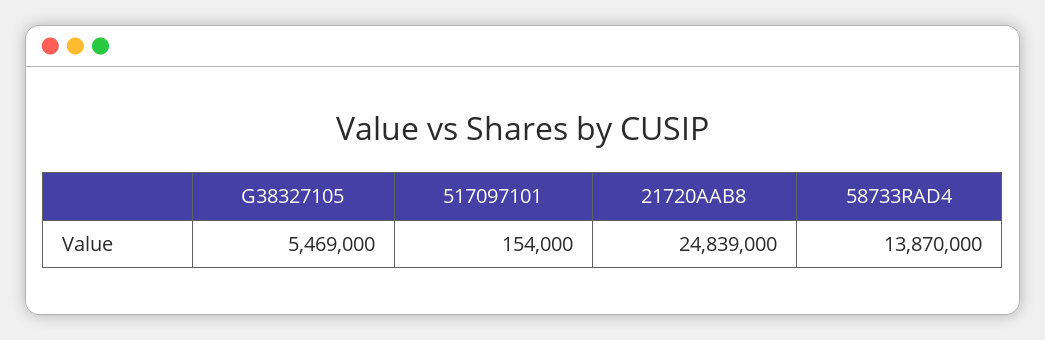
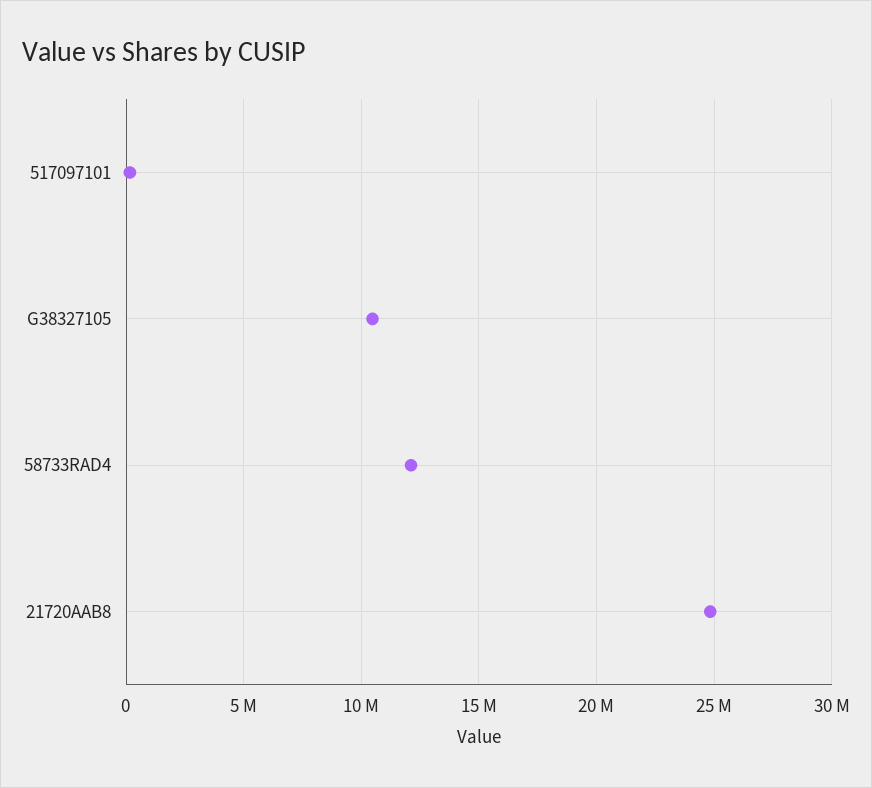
G38327105: 5469000 -> 10500000
58733RAD4: 13870000 -> 12000000

